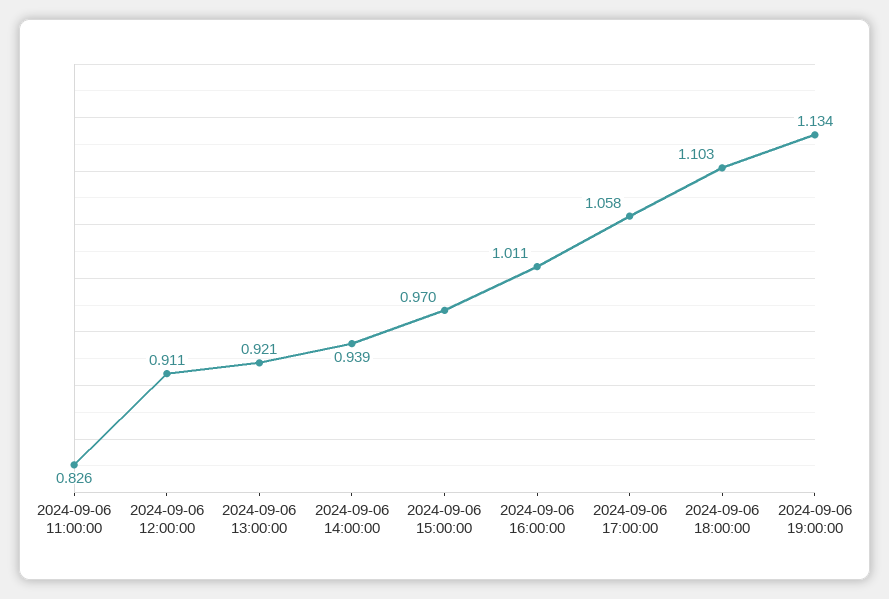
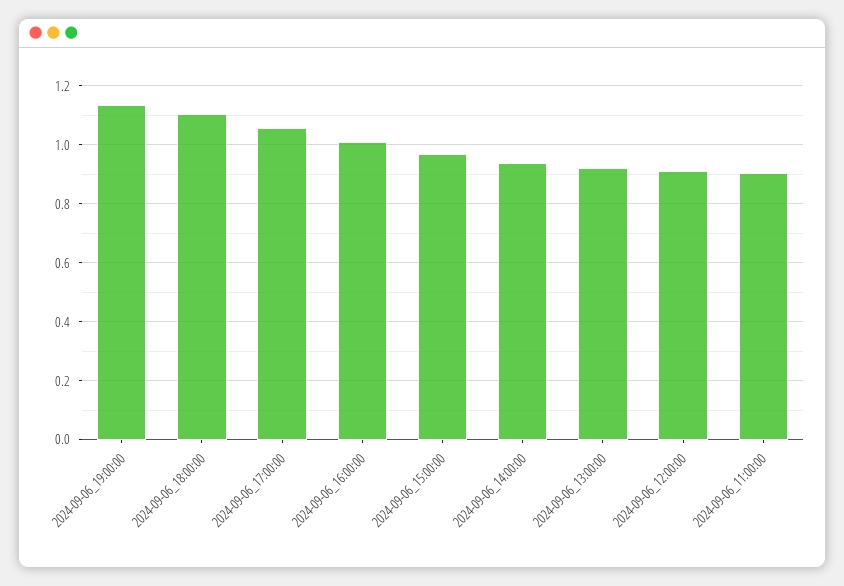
2024-09-06 11:00:00: 0.826 -> 0.9

